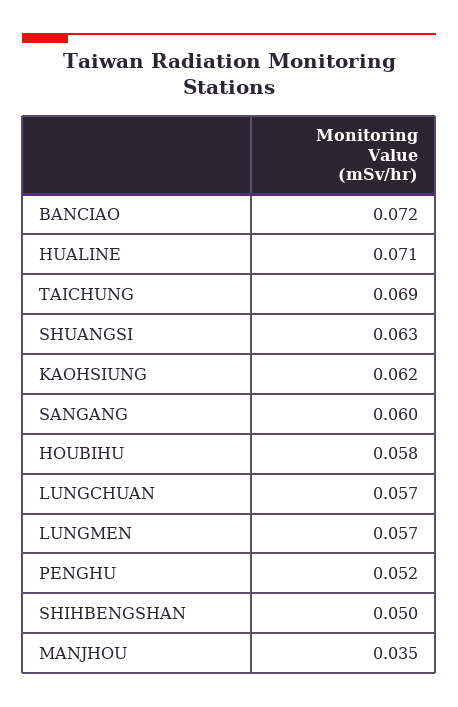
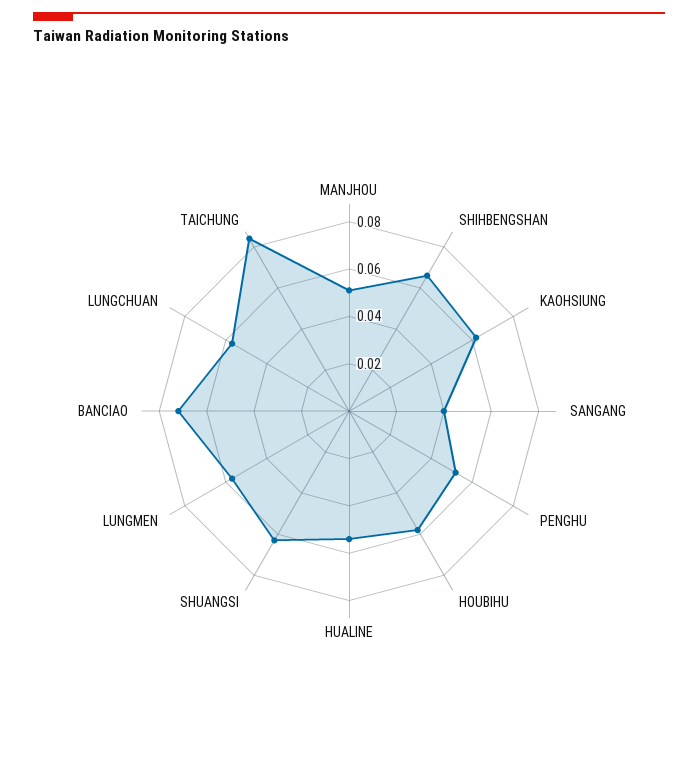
HUALINE: 0.071 -> 0.055
TAICHUNG: 0.069 -> 0.085
SANGANG: 0.06 -> 0.04
SHIHBENGSHAN: 0.05 -> 0.065
MANJHOU: 0.035 -> 0.05

